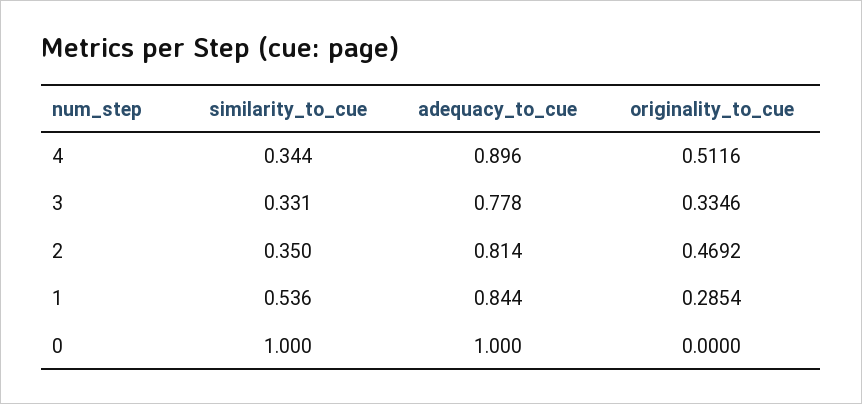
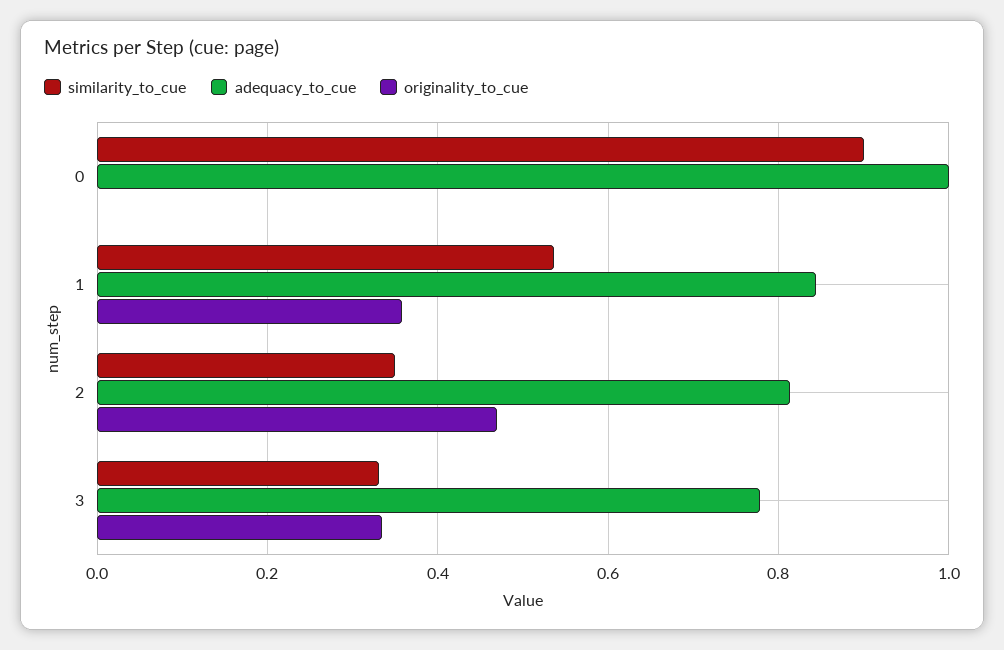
similarity_to_cue, 4: 0.344 -> none
adequacy_to_cue, 4: 0.896 -> none
originality_to_cue, 4: 0.5116 -> none
originality_to_cue, 1: 0.2854 -> 0.36
similarity_to_cue, 0: 1 -> 0.9

